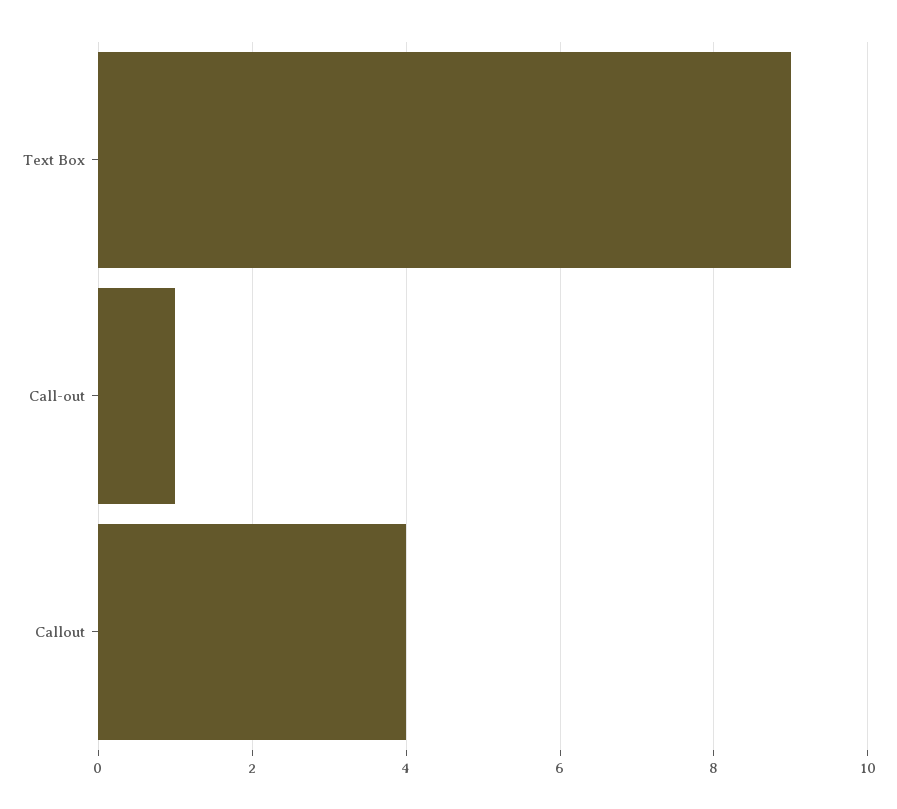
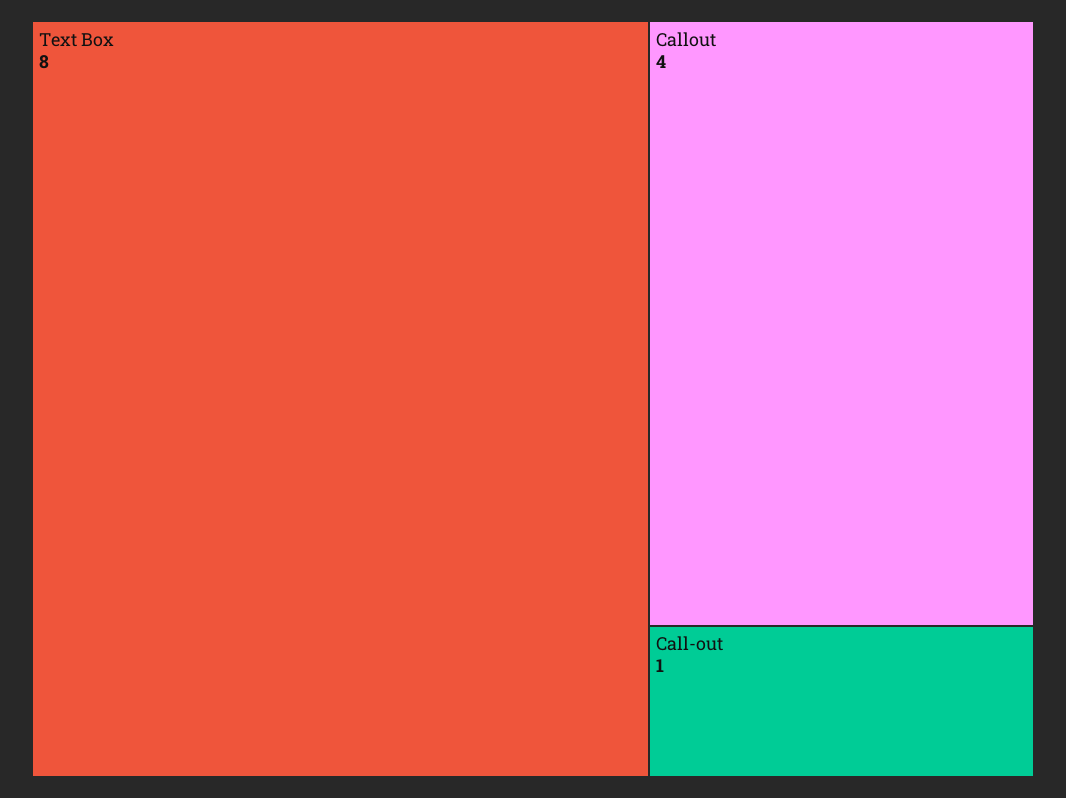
Text Box: 9 -> 8

